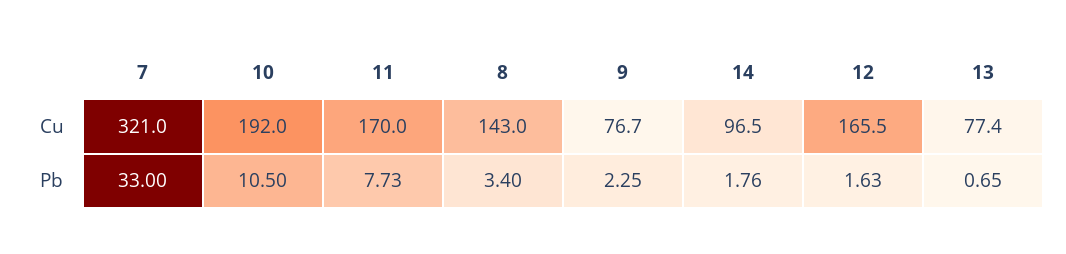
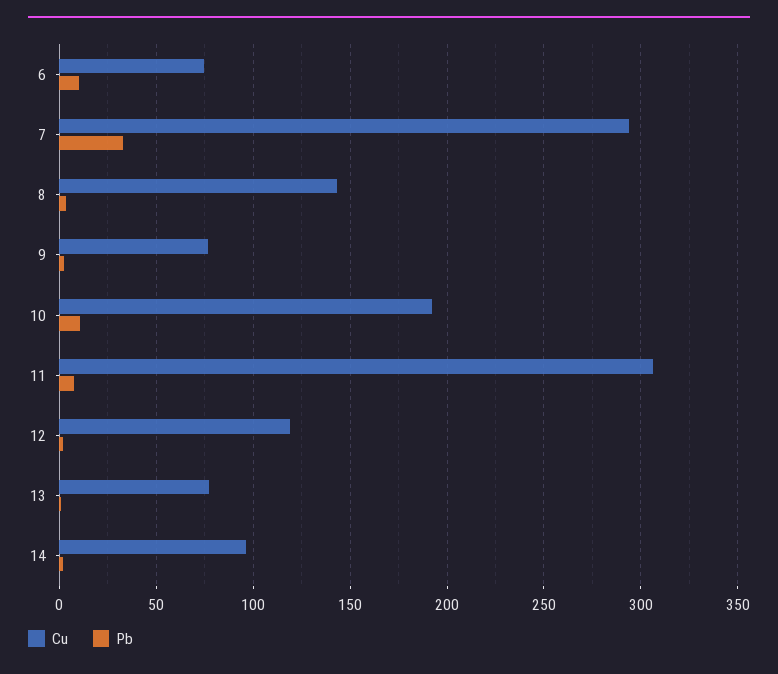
Cu, 7: 321 -> 295
Cu, 11: 170 -> 305
Cu, 12: 165.5 -> 120
Cu, 6: none -> 75
Pb, 6: none -> 10

